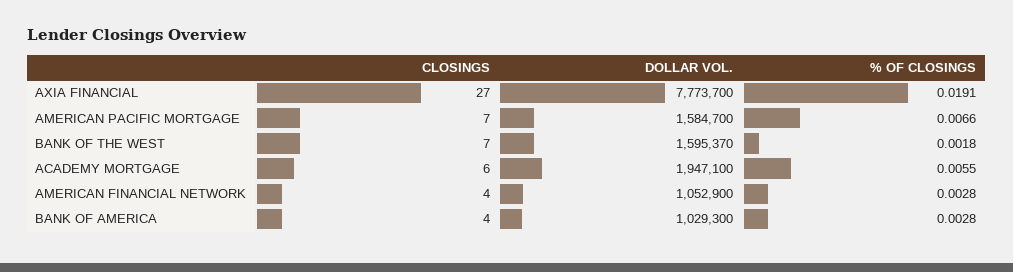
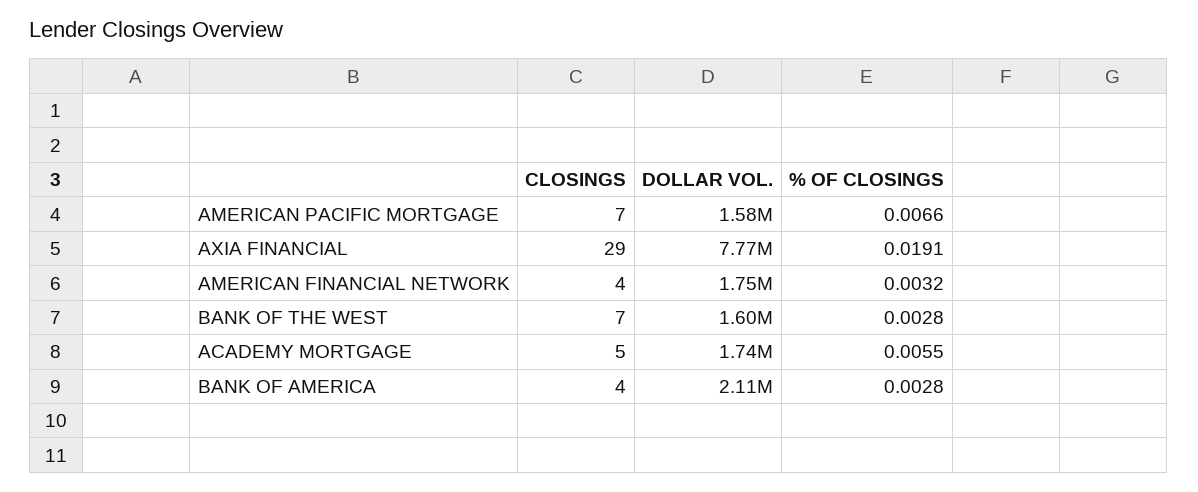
CLOSINGS, AXIA FINANCIAL: 27 -> 29
% OF CLOSINGS, BANK OF THE WEST: 0.0018 -> 0.0028
CLOSINGS, ACADEMY MORTGAGE: 6 -> 5
DOLLAR VOL., ACADEMY MORTGAGE: 1947100 -> 1740000
DOLLAR VOL., AMERICAN FINANCIAL NETWORK: 1052900 -> 1750000
% OF CLOSINGS, AMERICAN FINANCIAL NETWORK: 0.0028 -> 0.0032
DOLLAR VOL., BANK OF AMERICA: 1029300 -> 2110000

